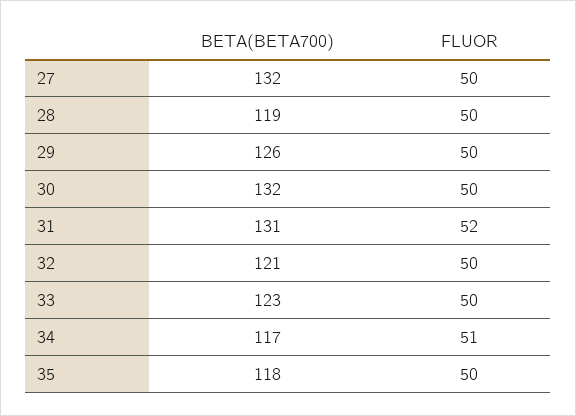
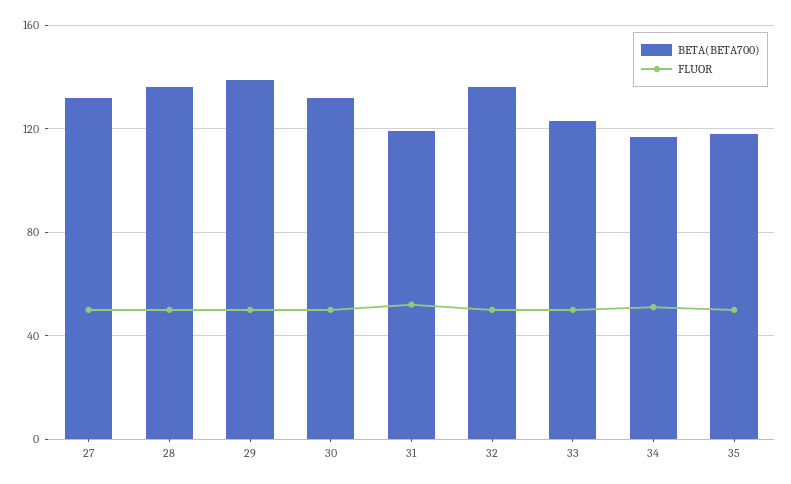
BETA(BETA700), 28: 119 -> 135
BETA(BETA700), 29: 126 -> 140
BETA(BETA700), 31: 131 -> 120
BETA(BETA700), 32: 121 -> 135

